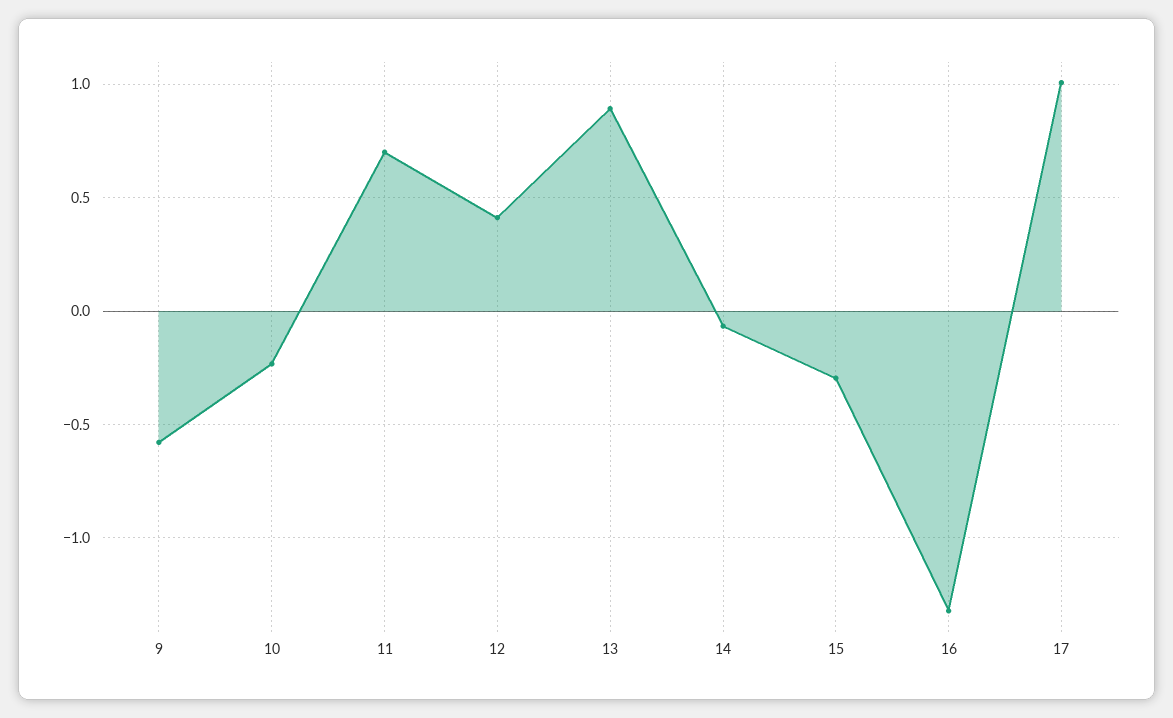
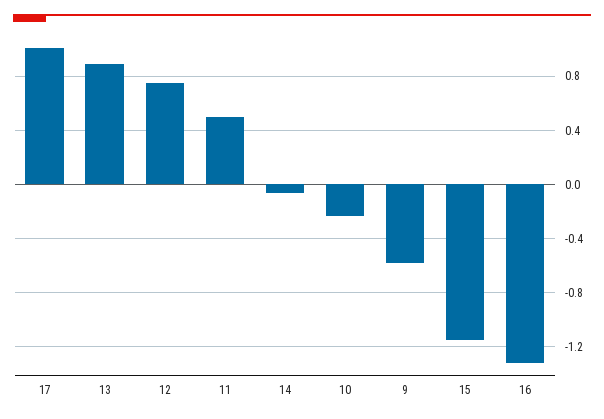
11: 0.7 -> 0.5
12: 0.4 -> 0.75
15: -0.3 -> -1.15

